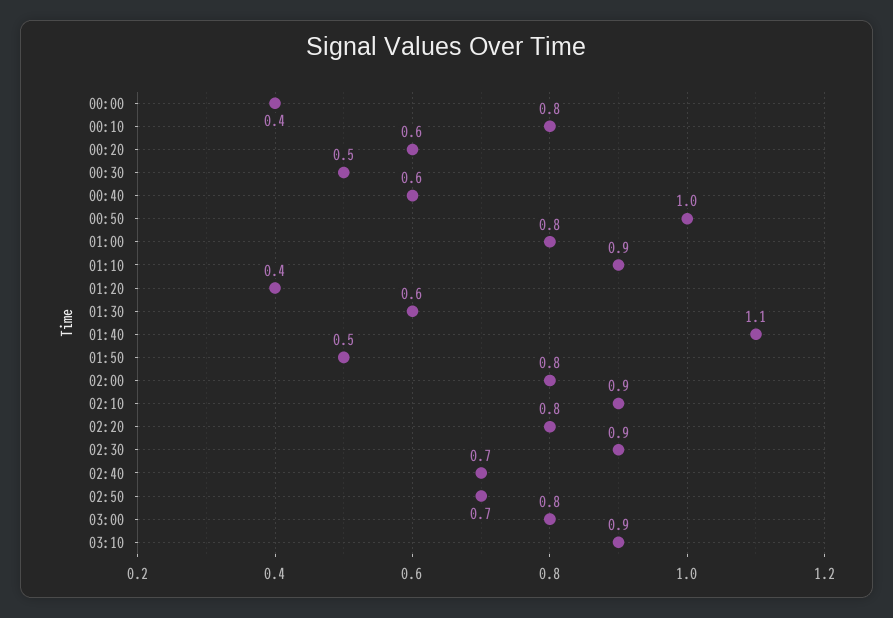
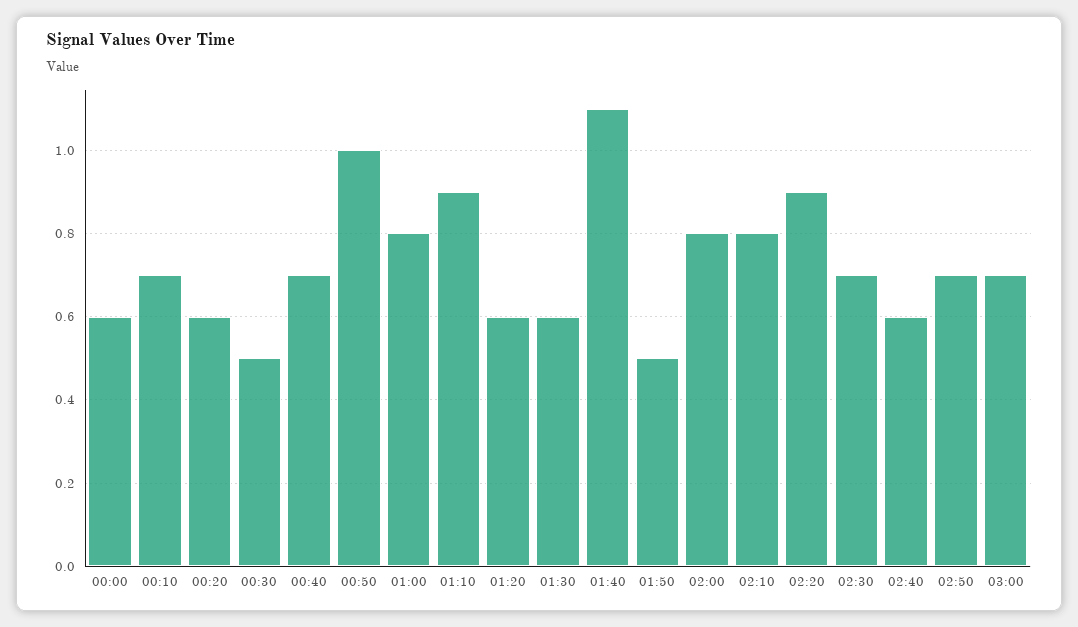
00:00: 0.4 -> 0.6
00:10: 0.8 -> 0.7
00:40: 0.6 -> 0.7
01:20: 0.4 -> 0.6
02:10: 0.9 -> 0.8
02:20: 0.8 -> 0.9
02:30: 0.9 -> 0.7
02:40: 0.7 -> 0.6
03:00: 0.8 -> 0.7
03:10: 0.9 -> none

